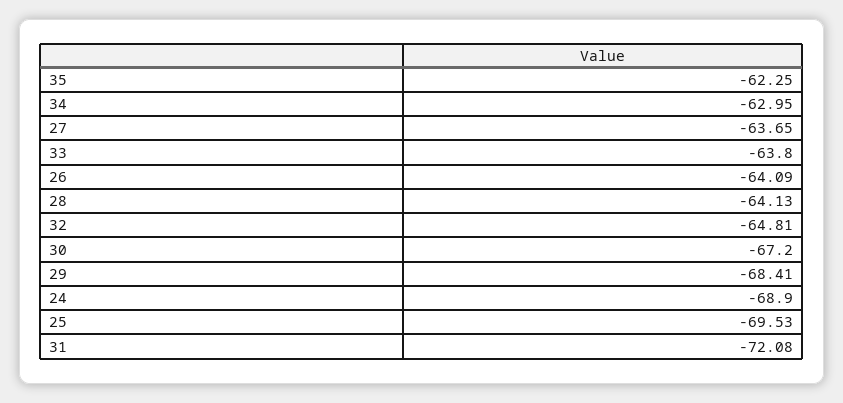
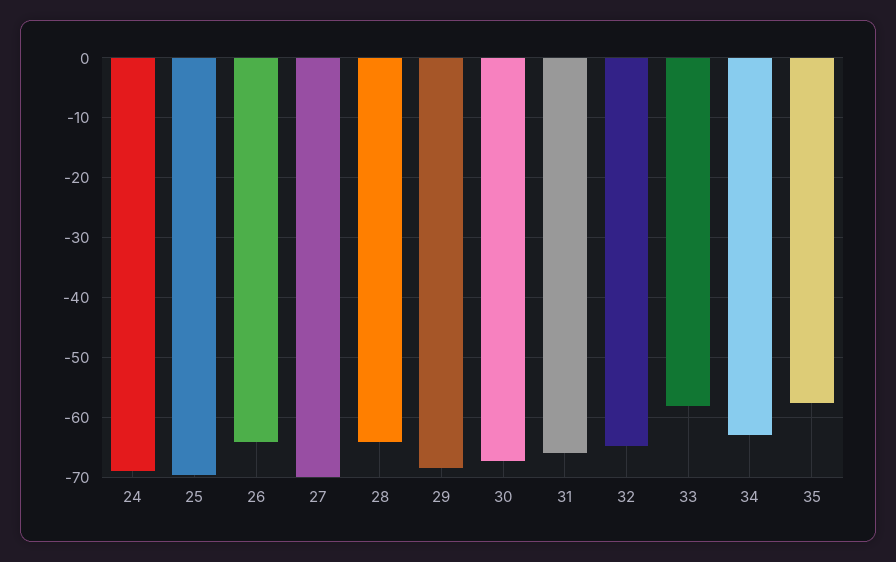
35: -62.25 -> -58
27: -63.65 -> -70
33: -63.8 -> -58
31: -72.08 -> -66

